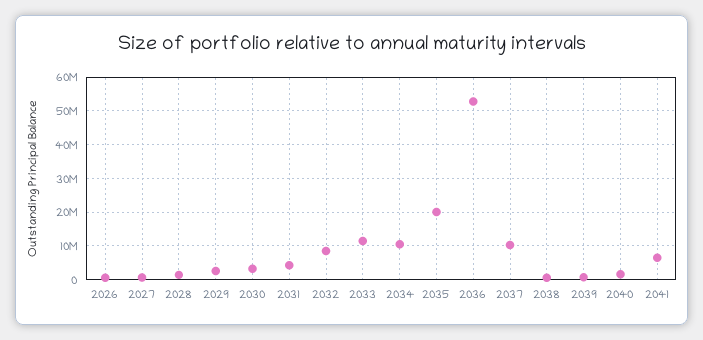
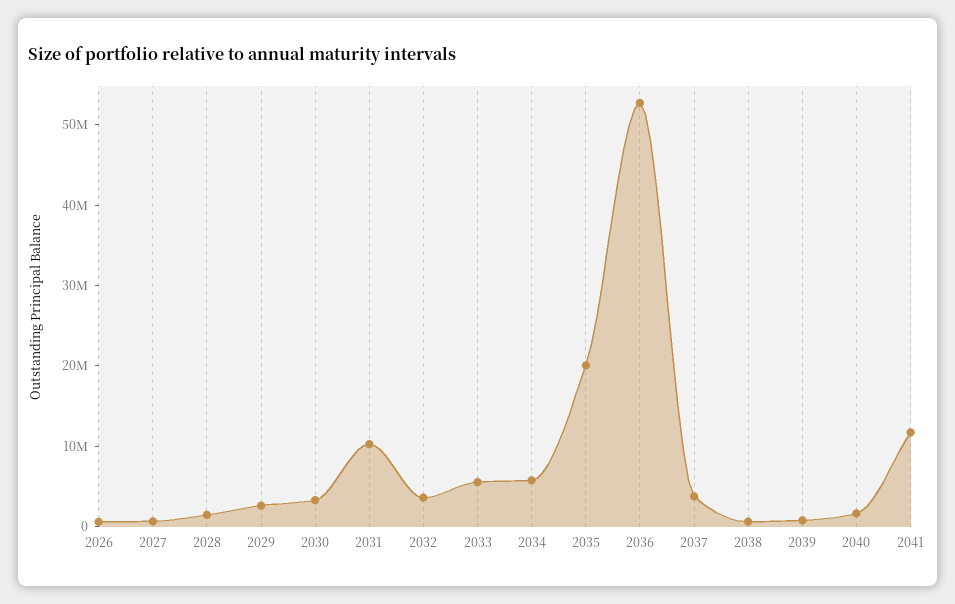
2031: 4000000 -> 10000000
2032: 8000000 -> 4000000
2033: 12000000 -> 6000000
2034: 10000000 -> 6000000
2037: 10000000 -> 4000000
2041: 6000000 -> 12000000

